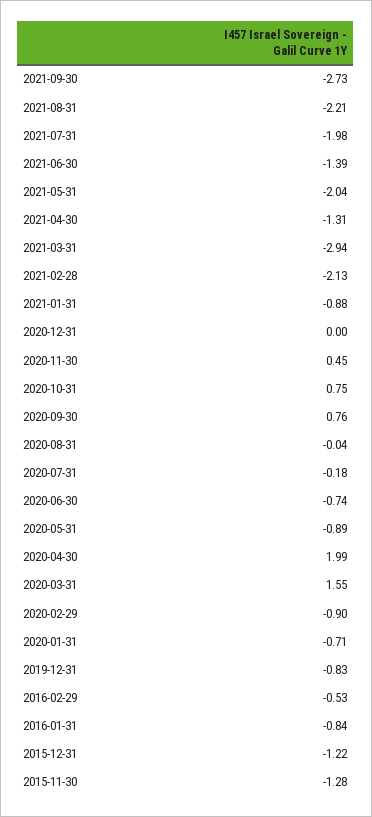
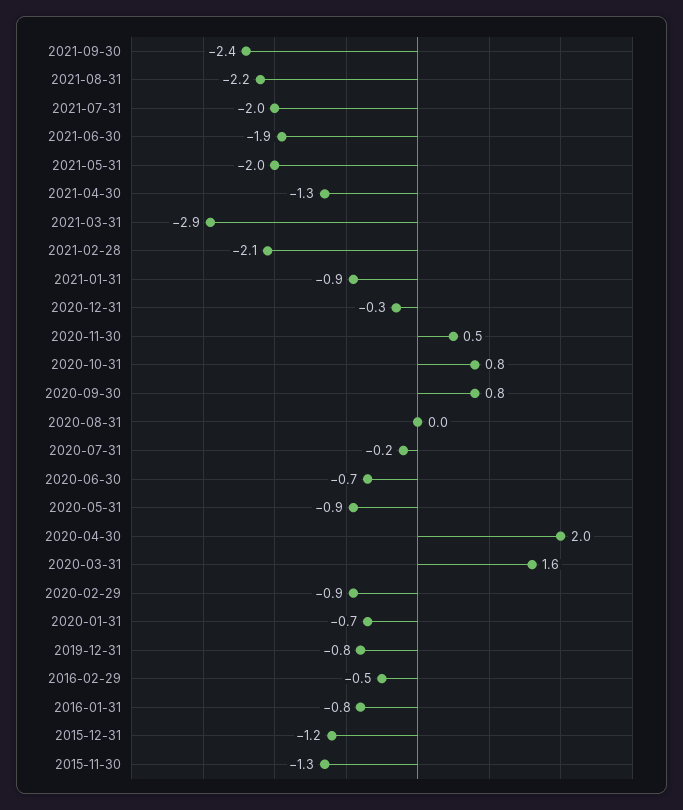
2021-09-30: -2.73 -> -2.4
2021-06-30: -1.39 -> -1.9
2020-12-31: 0 -> -0.3

